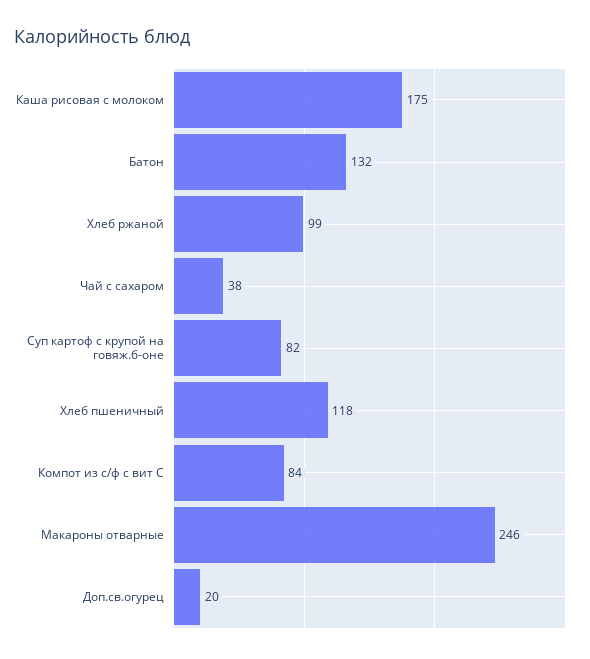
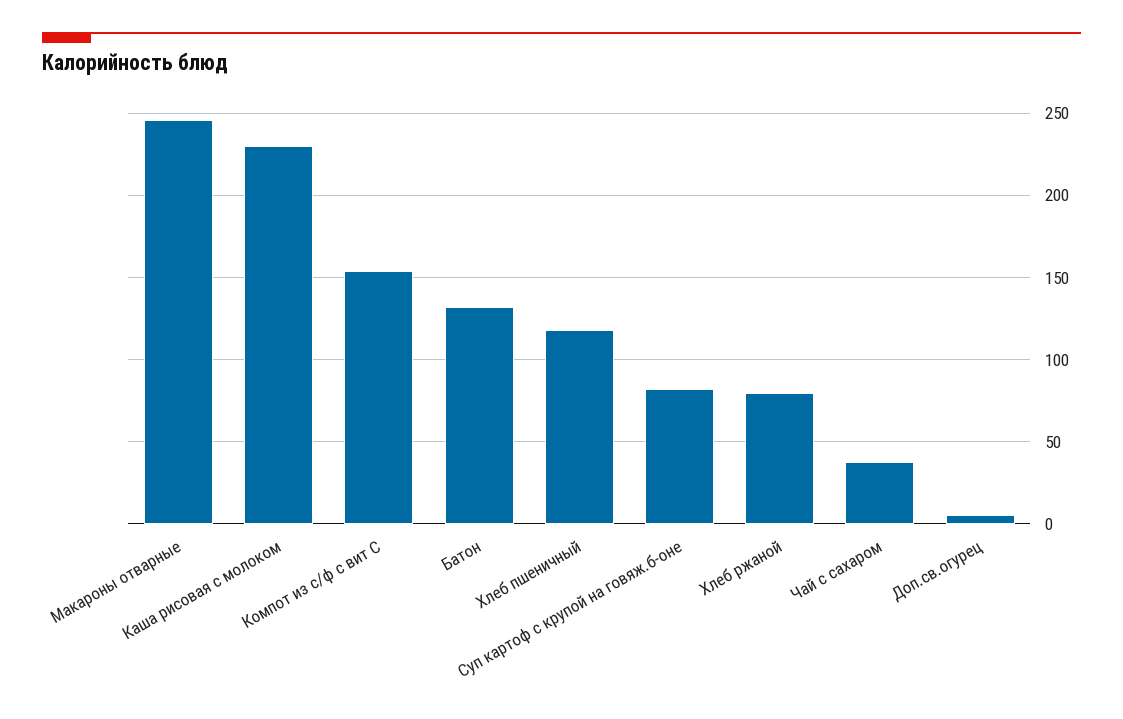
Каша рисовая с молоком: 175 -> 230
Хлеб ржаной: 99 -> 80
Компот из с/ф с вит С: 84 -> 155
Доп.св.огурец: 20 -> 5

